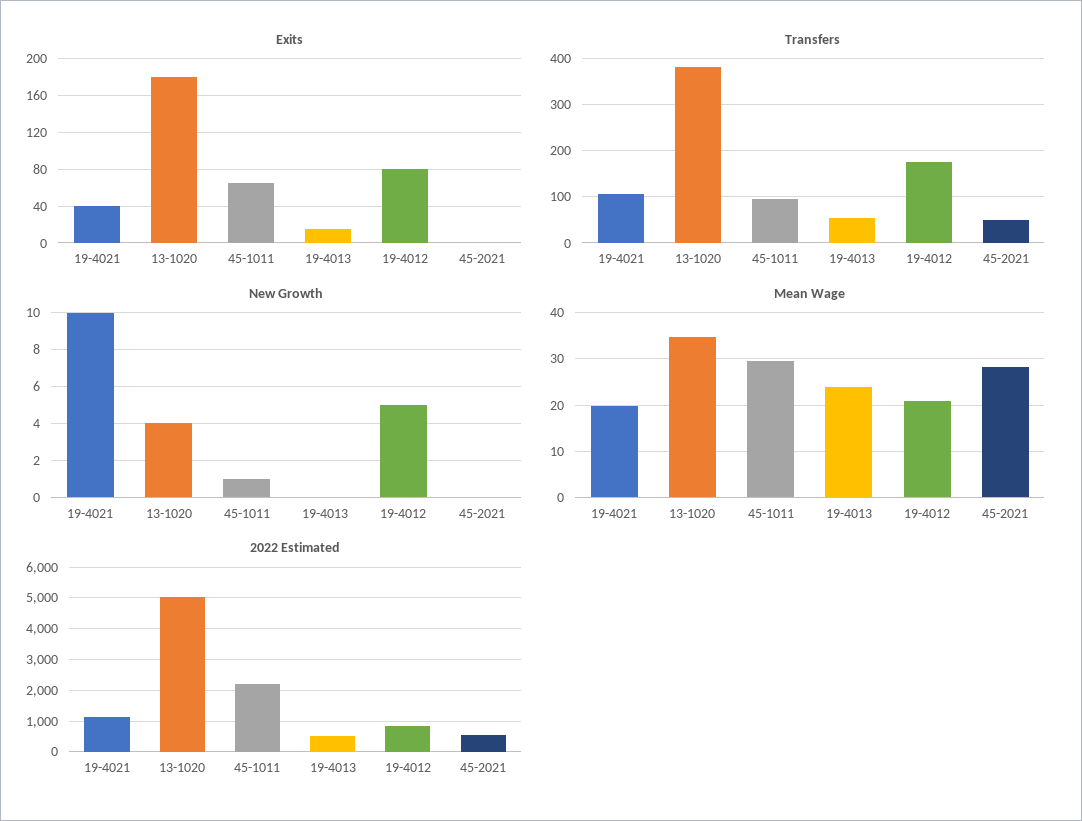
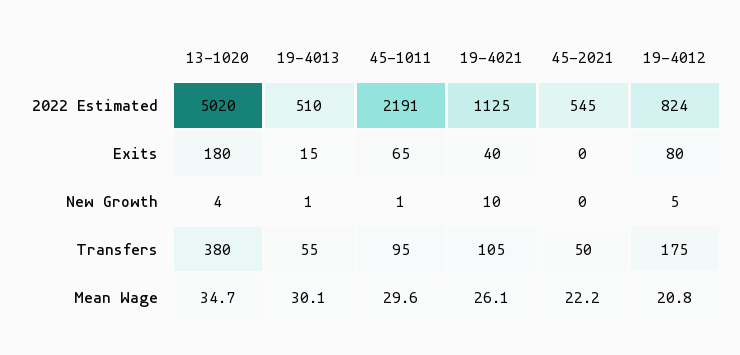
New Growth, 19-4013: 0 -> 1
Mean Wage, 19-4021: 20 -> 26.1
Mean Wage, 19-4013: 24 -> 30.1
Mean Wage, 45-2021: 28 -> 22.2

